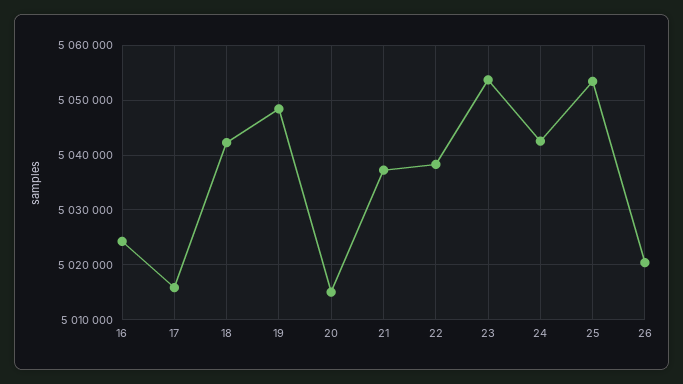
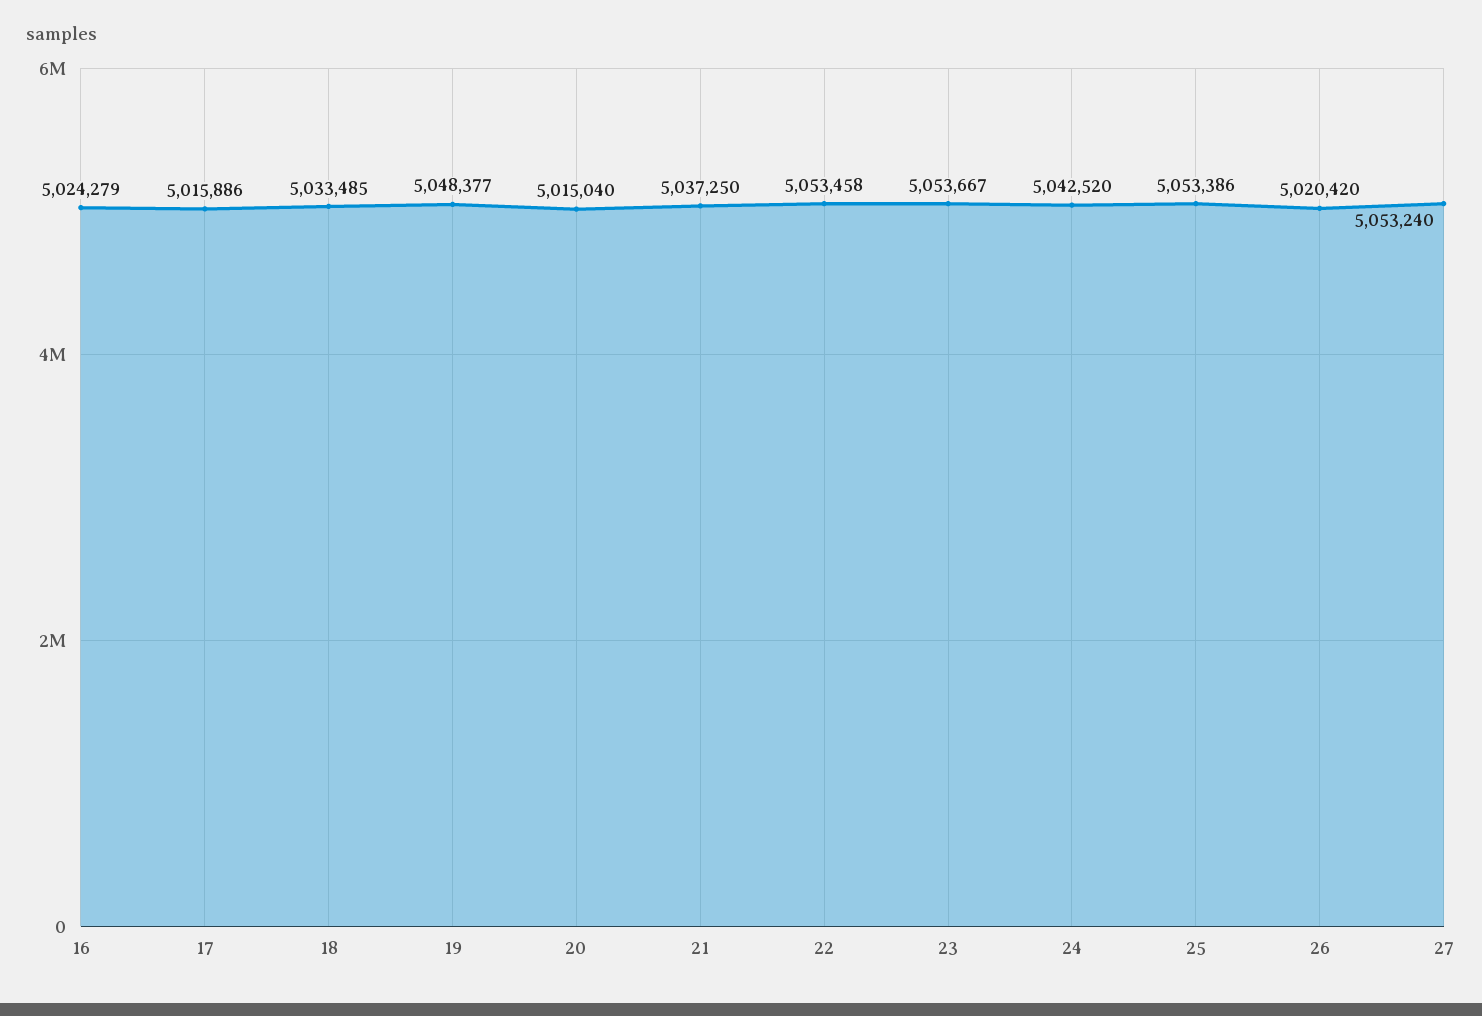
18: 5042000 -> 5033485
22: 5038000 -> 5053458
27: none -> 5053240

